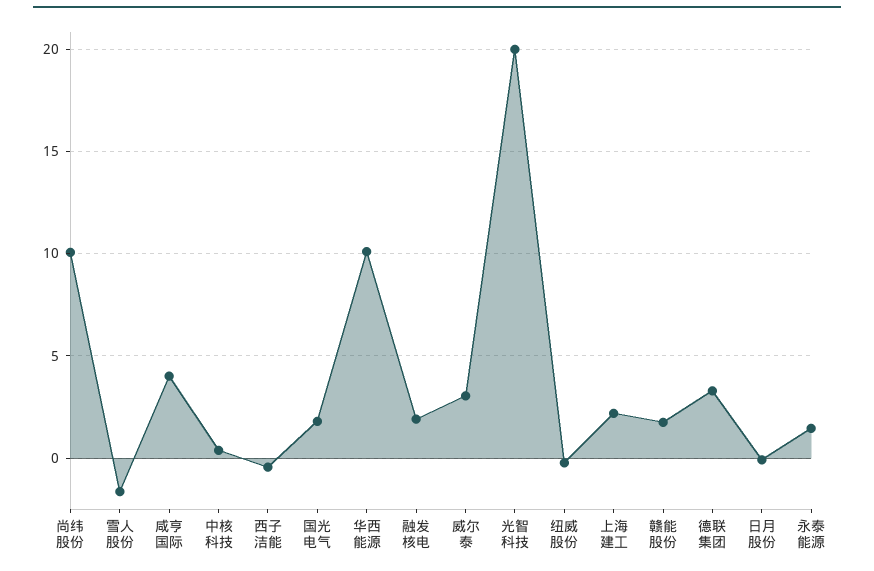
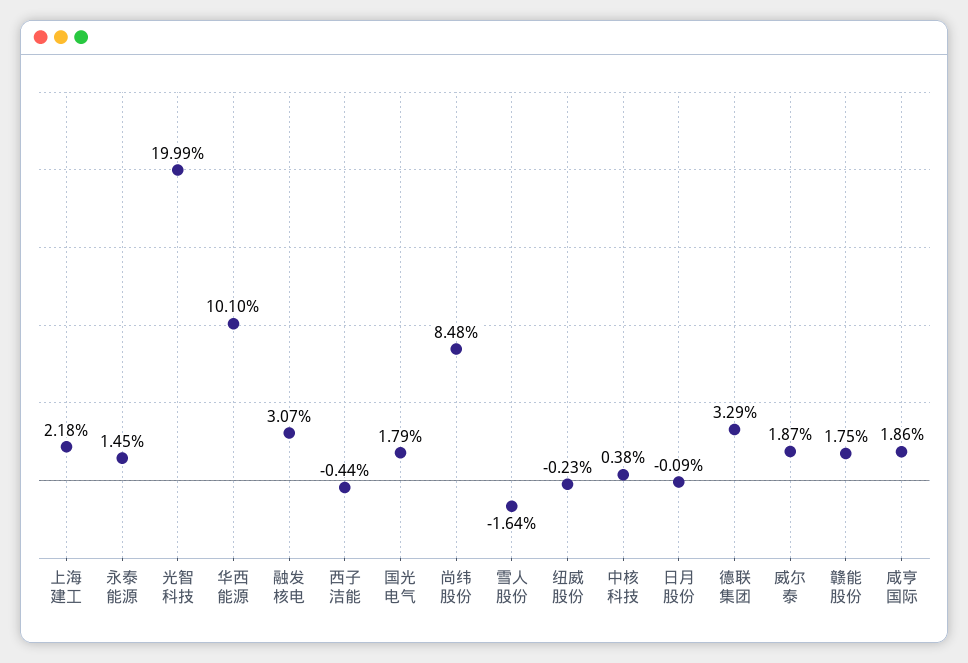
尚纬股份: 10 -> 8.48
咸亨国际: 4 -> 1.86
融发核电: 2 -> 3.07
威尔泰: 3 -> 1.87

